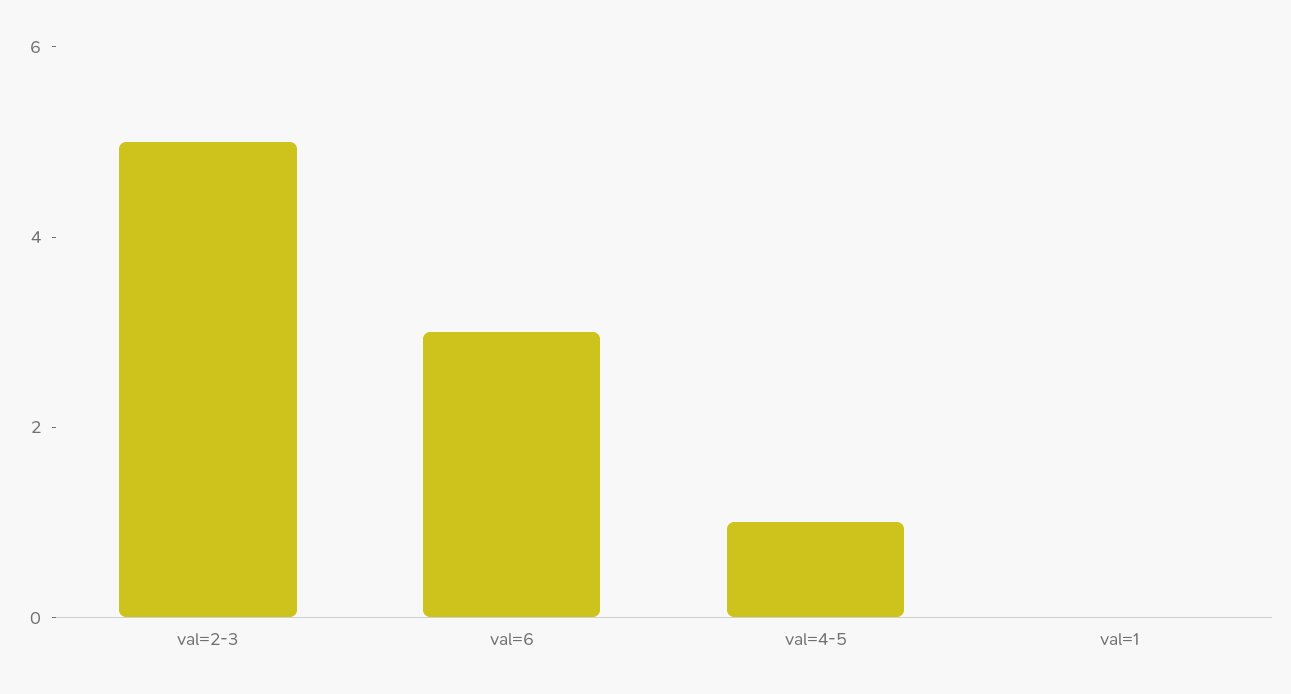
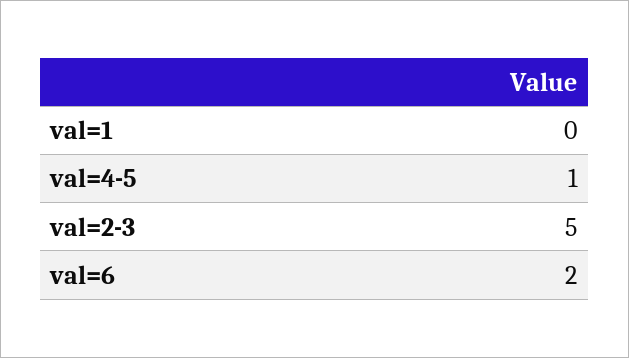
val=6: 3 -> 2

